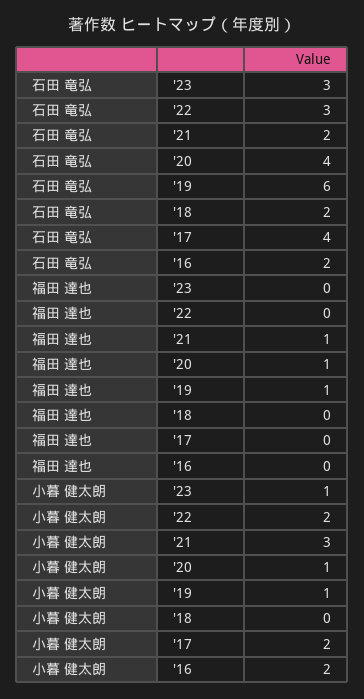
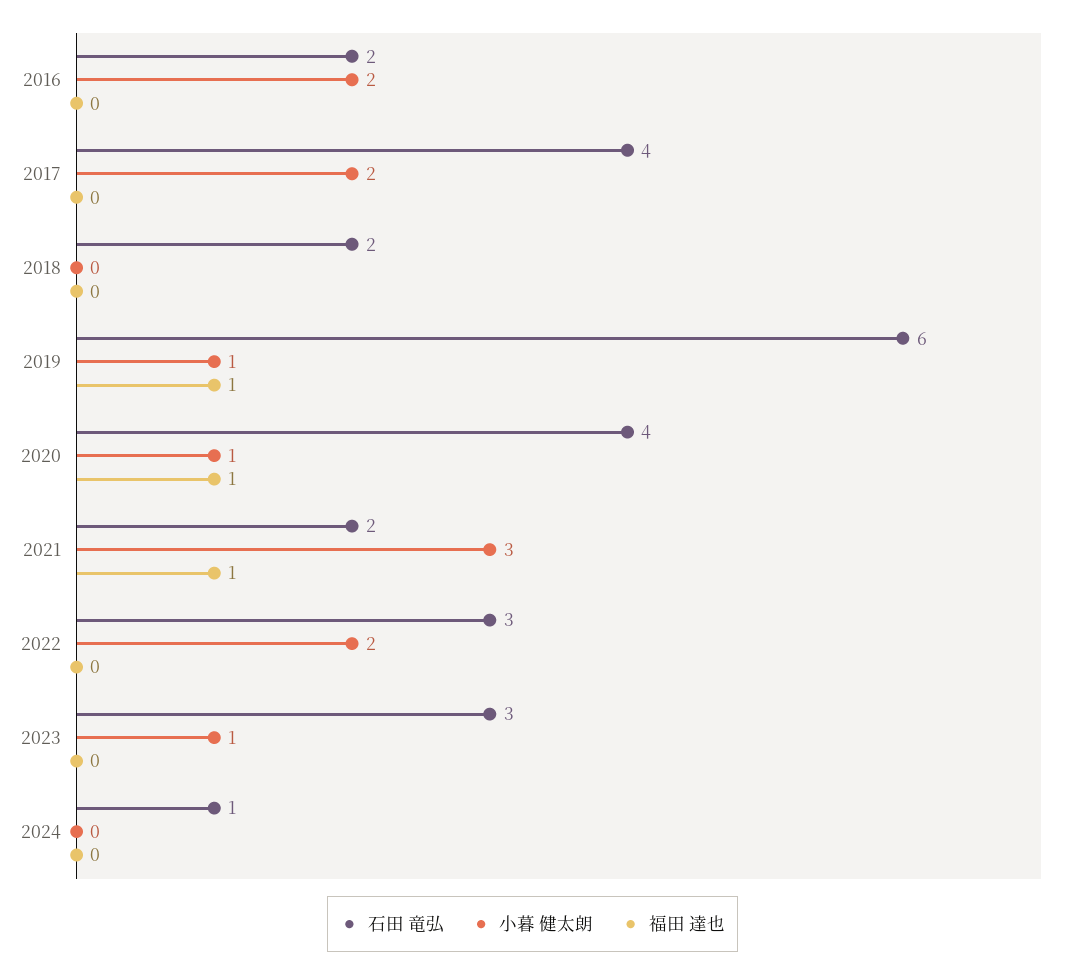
石田 竜弘, 2024: none -> 1
小暮 健太朗, 2024: none -> 0
福田 達也, 2024: none -> 0

